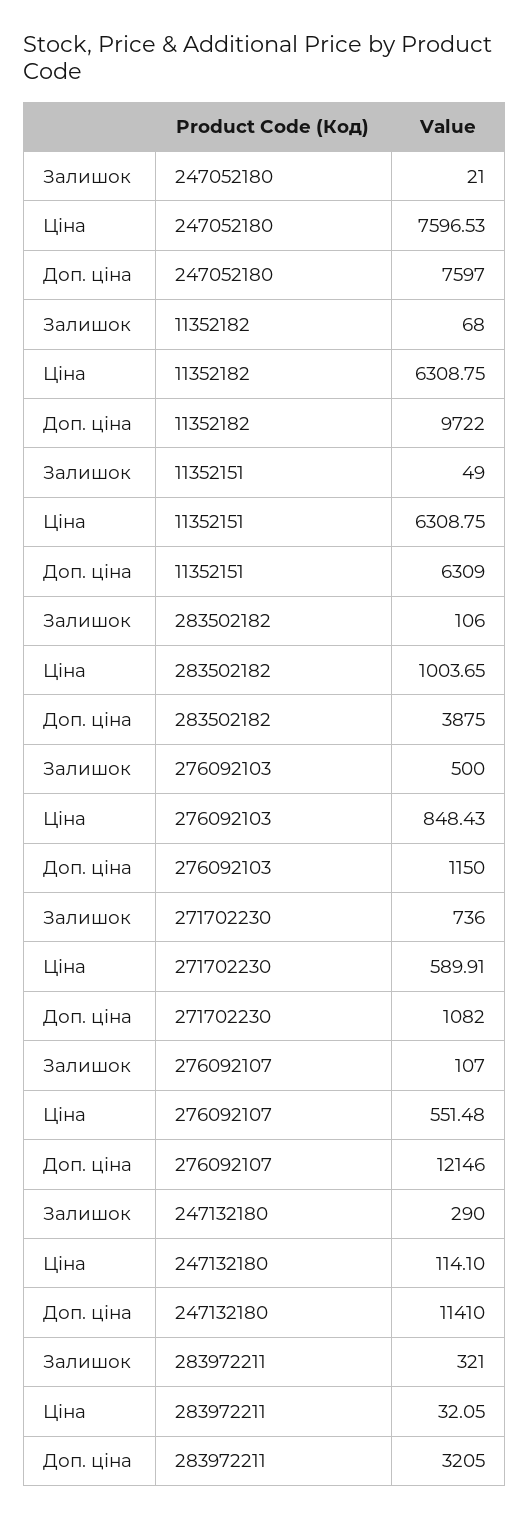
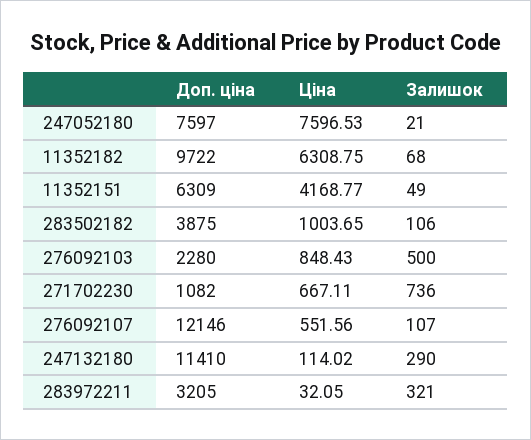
Ціна, 11352151: 6308.75 -> 4168.77
Доп. ціна, 276092103: 1150 -> 2280
Ціна, 271702230: 589.91 -> 667.11
Ціна, 276092107: 551.48 -> 551.56
Ціна, 247132180: 114.1 -> 114.02

